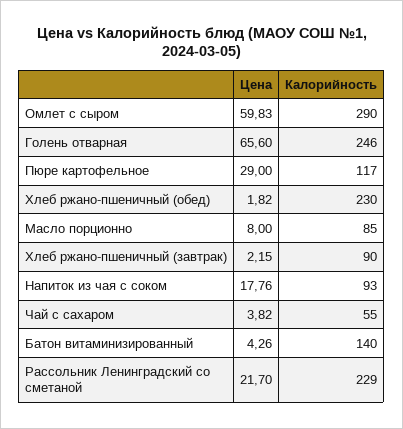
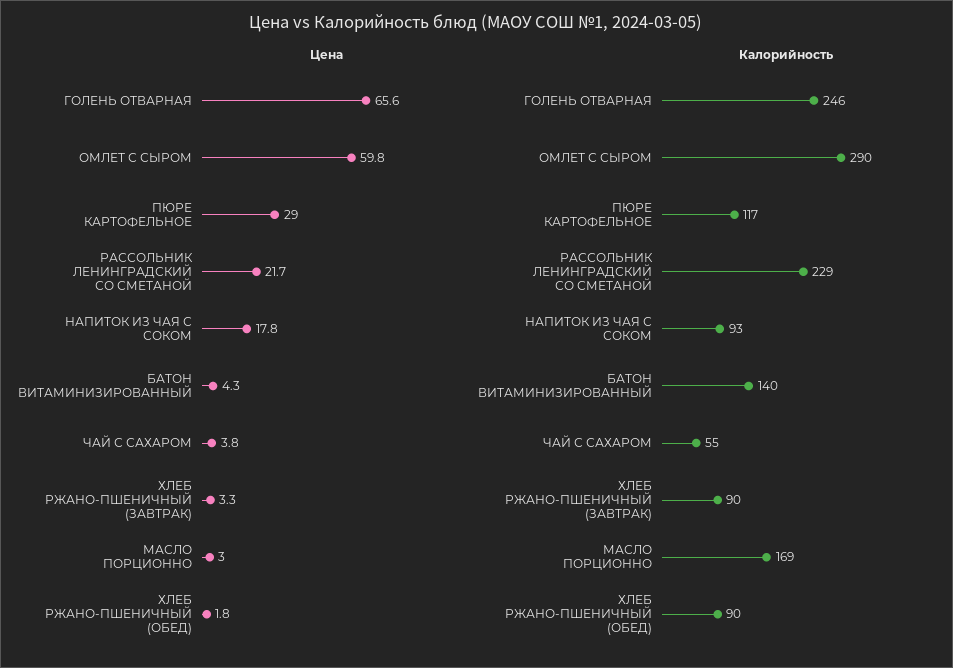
Калорийность, Хлеб ржано-пшеничный (обед): 230 -> 90
Цена, Масло порционно: 8 -> 3
Калорийность, Масло порционно: 85 -> 169
Цена, Хлеб ржано-пшеничный (завтрак): 2.15 -> 3.3

